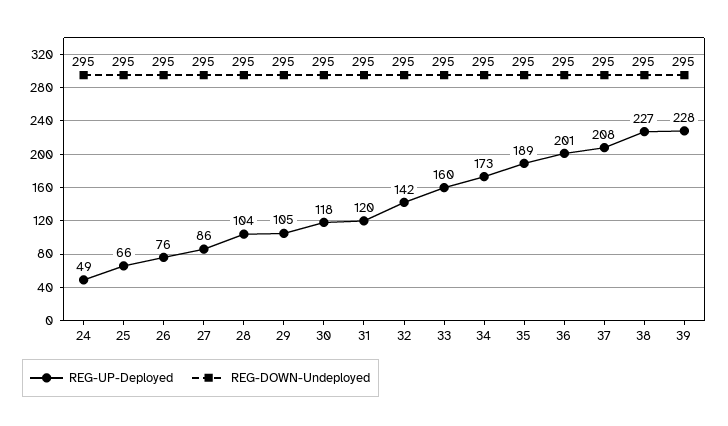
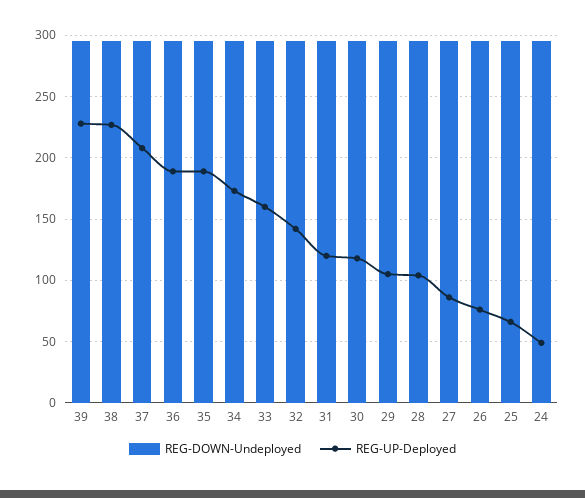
REG-UP-Deployed, 36: 201 -> 190

